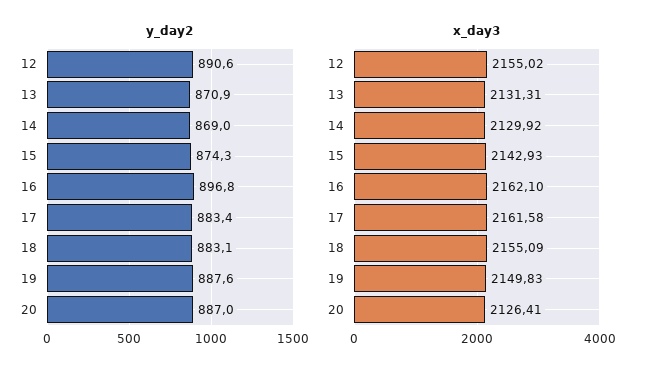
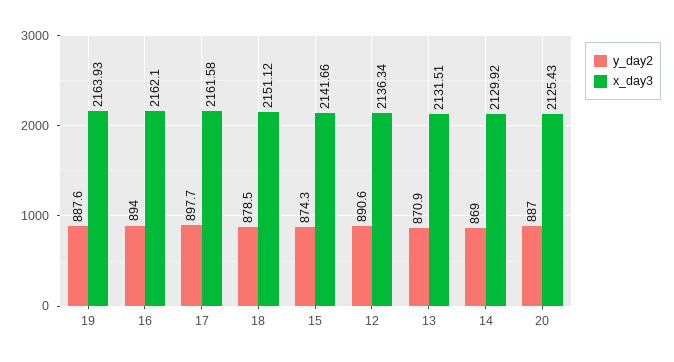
y_day2, 16: 896.8 -> 894
y_day2, 17: 883.4 -> 897.7
y_day2, 18: 883.1 -> 878.5
x_day3, 12: 2155.02 -> 2136.34
x_day3, 13: 2131.31 -> 2131.51
x_day3, 15: 2142.93 -> 2141.66
x_day3, 18: 2155.09 -> 2151.12
x_day3, 19: 2149.83 -> 2163.93
x_day3, 20: 2126.41 -> 2125.43

